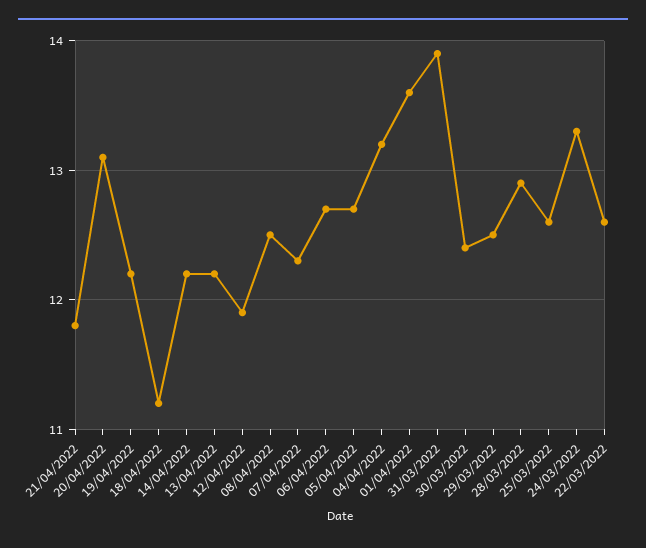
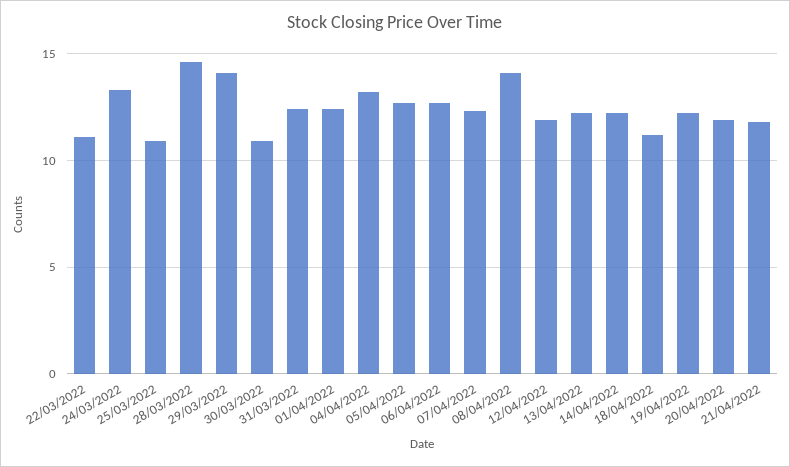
20/04/2022: 13.1 -> 12
08/04/2022: 12.5 -> 14
01/04/2022: 13.6 -> 12.5
31/03/2022: 13.9 -> 12.5
30/03/2022: 12.4 -> 11
29/03/2022: 12.5 -> 14
28/03/2022: 12.9 -> 14.5
25/03/2022: 12.6 -> 11
22/03/2022: 12.6 -> 11

